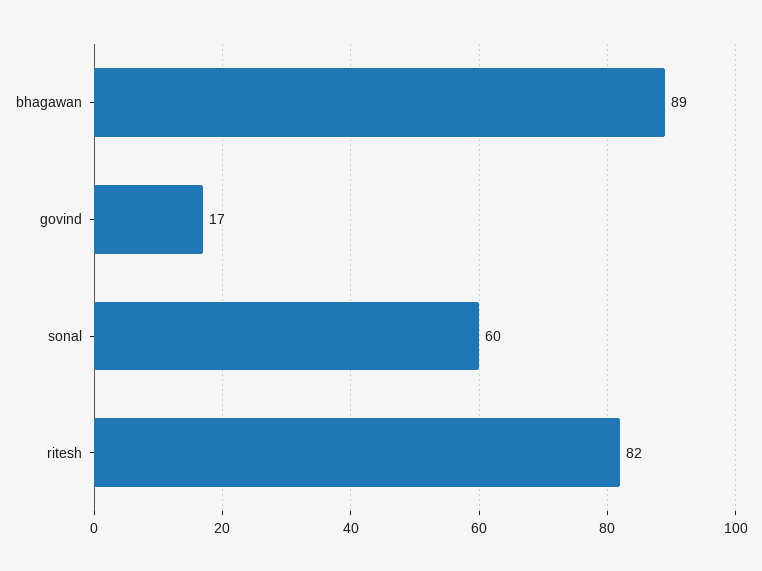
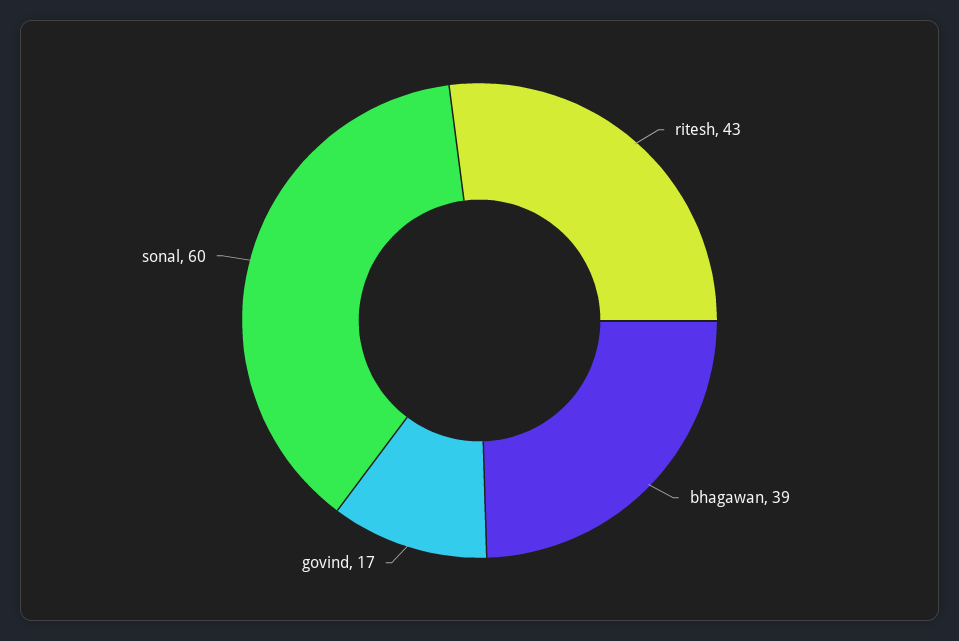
bhagawan: 89 -> 39
ritesh: 82 -> 43

